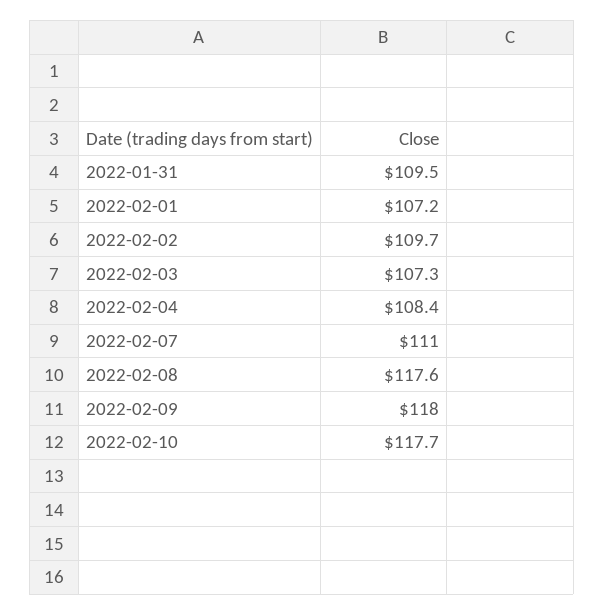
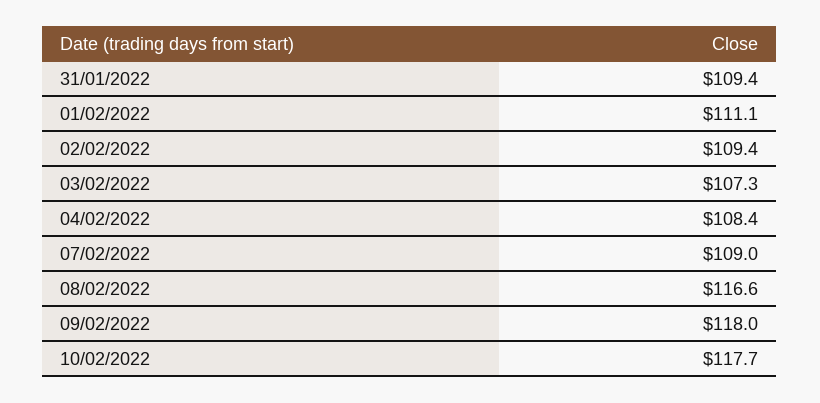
2022-01-31: 109.5 -> 109.4
2022-02-01: 107.2 -> 111.1
2022-02-02: 109.7 -> 109.4
2022-02-07: 111 -> 109
2022-02-08: 117.6 -> 116.6

